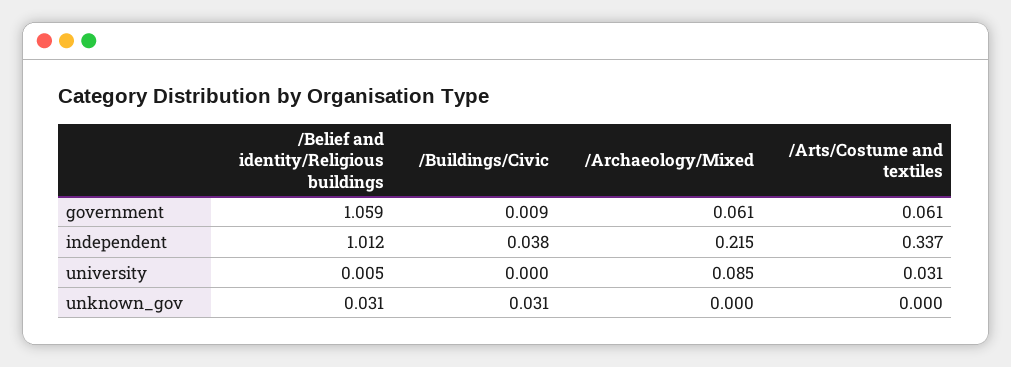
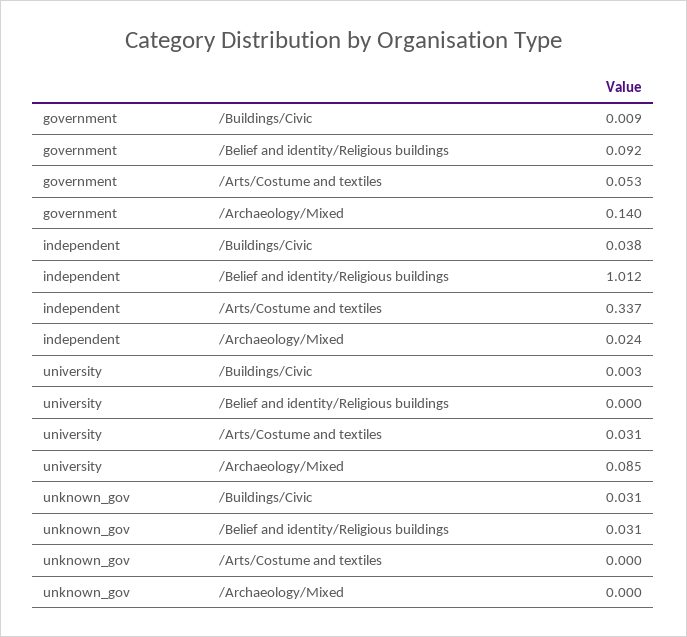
/Belief and identity/Religious buildings, government: 1.059 -> 0.092
/Archaeology/Mixed, government: 0.061 -> 0.14
/Arts/Costume and textiles, government: 0.061 -> 0.053
/Archaeology/Mixed, independent: 0.215 -> 0.024
/Belief and identity/Religious buildings, university: 0.005 -> 0
/Buildings/Civic, university: 0 -> 0.003

